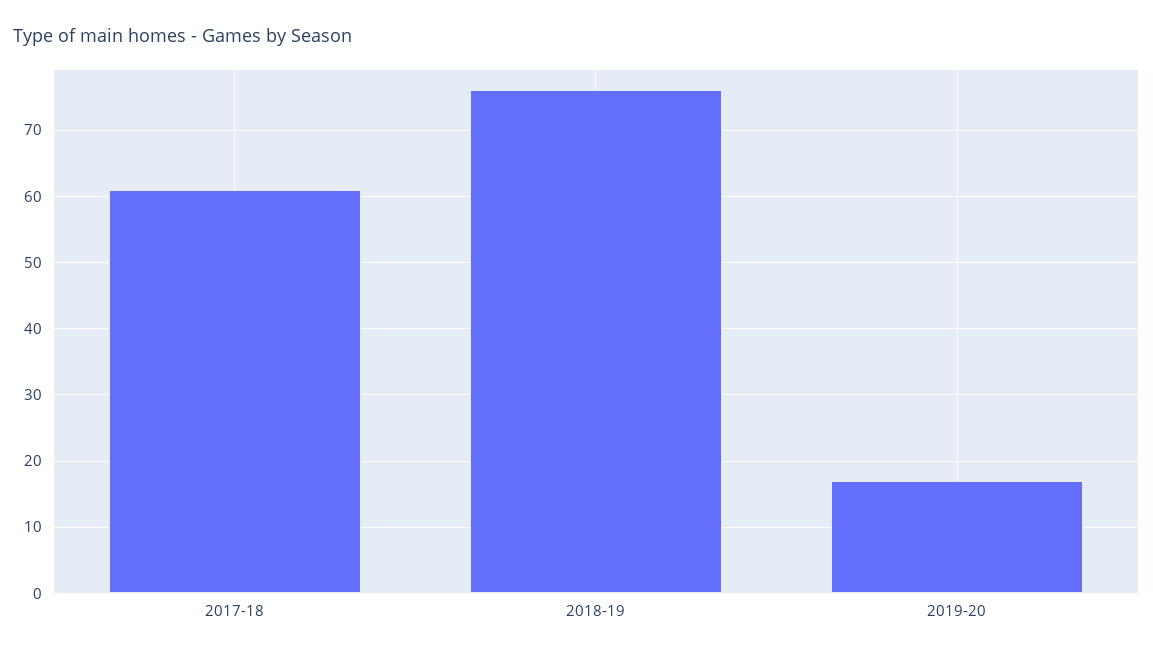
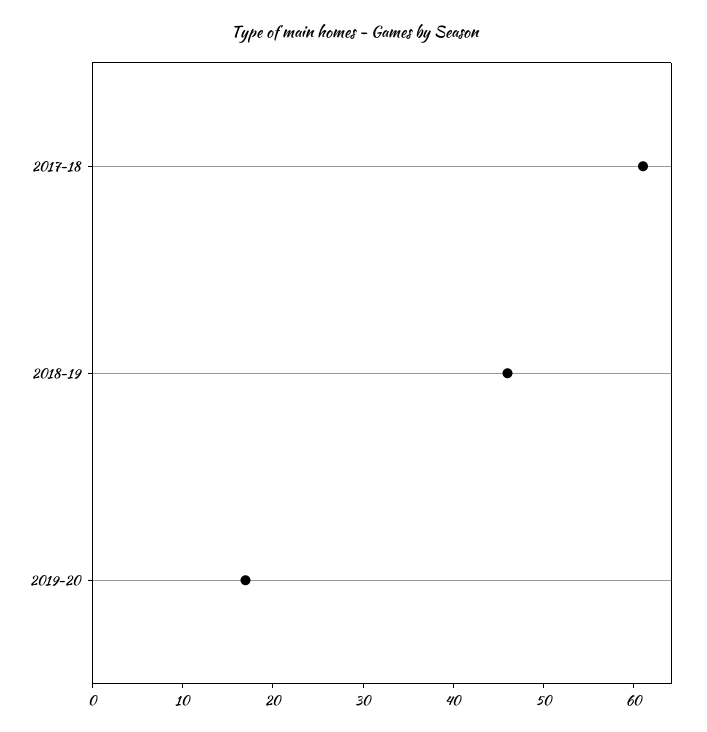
2018-19: 76 -> 46

